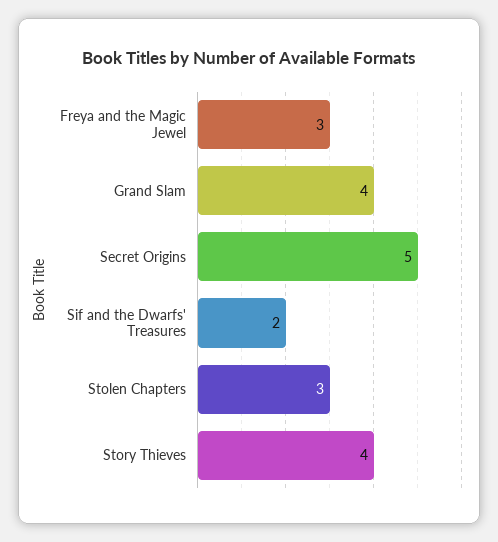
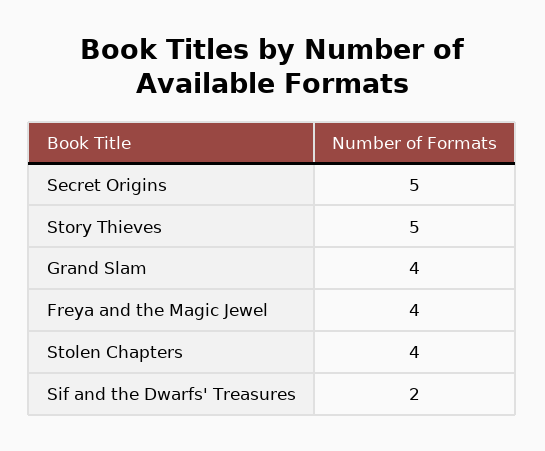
Freya and the Magic Jewel: 3 -> 4
Stolen Chapters: 3 -> 4
Story Thieves: 4 -> 5

